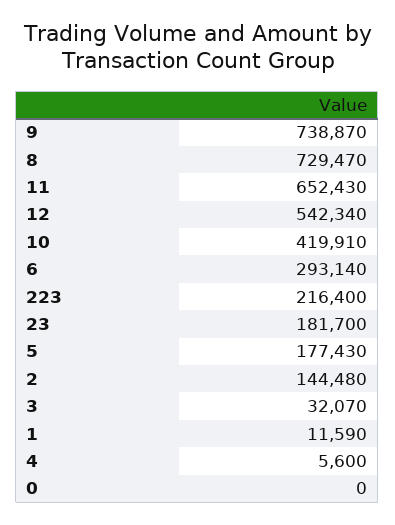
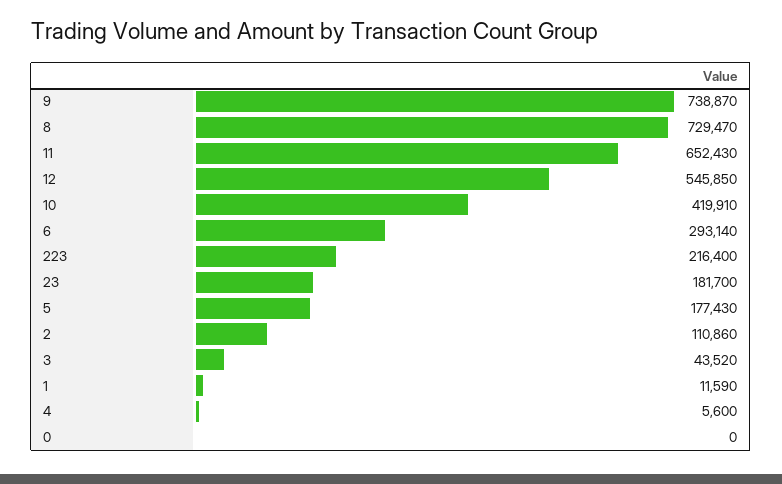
12: 542340 -> 545850
2: 144480 -> 110860
3: 32070 -> 43520

